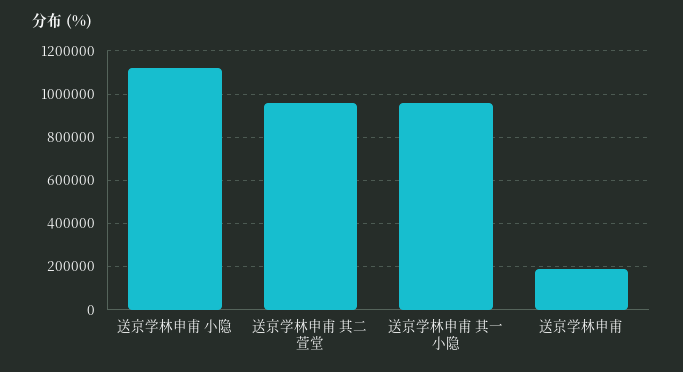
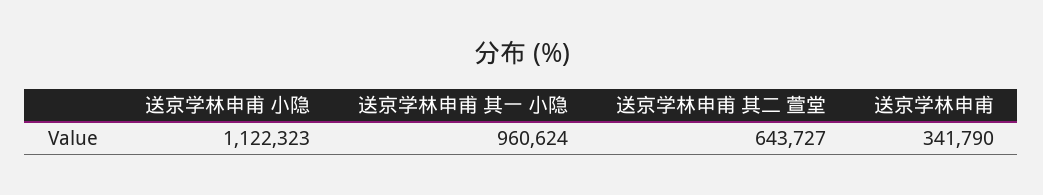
送京学林申甫 其二 萱堂: 950000 -> 643727
送京学林申甫: 200000 -> 341790

